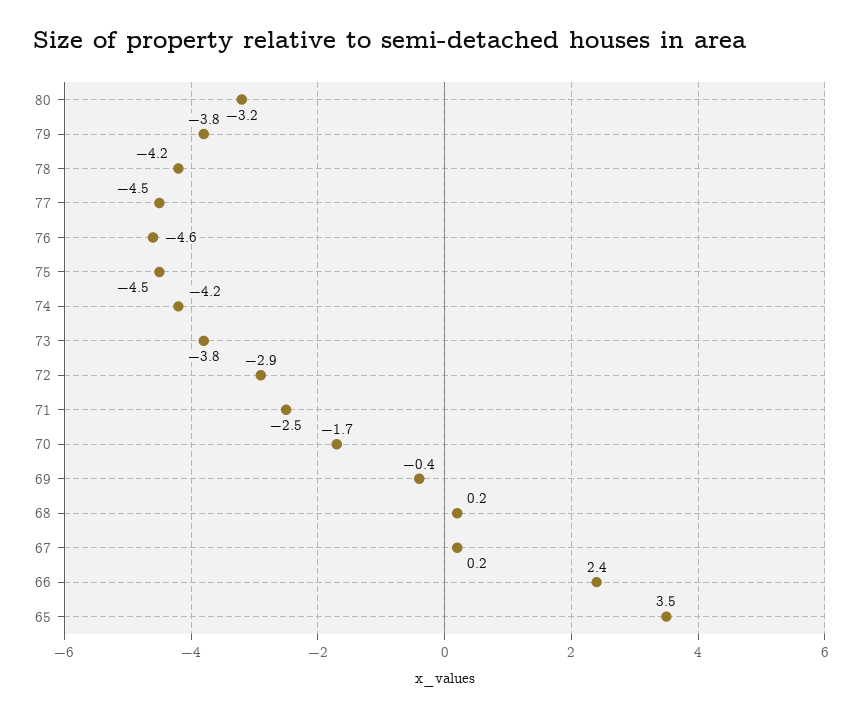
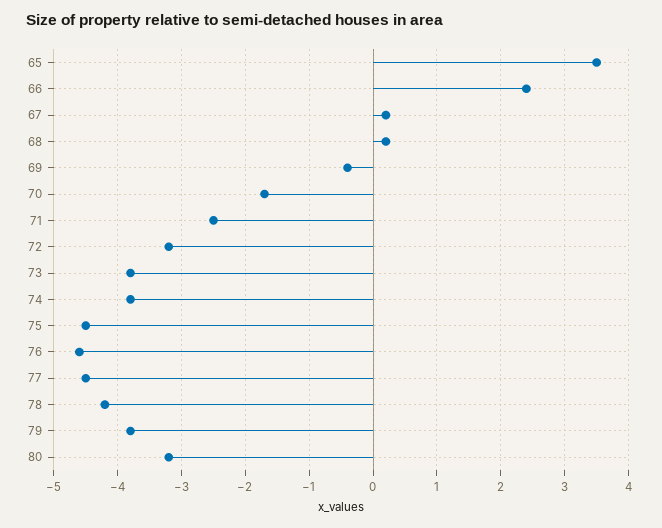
74: -4.2 -> -3.8
72: -2.9 -> -3.2

